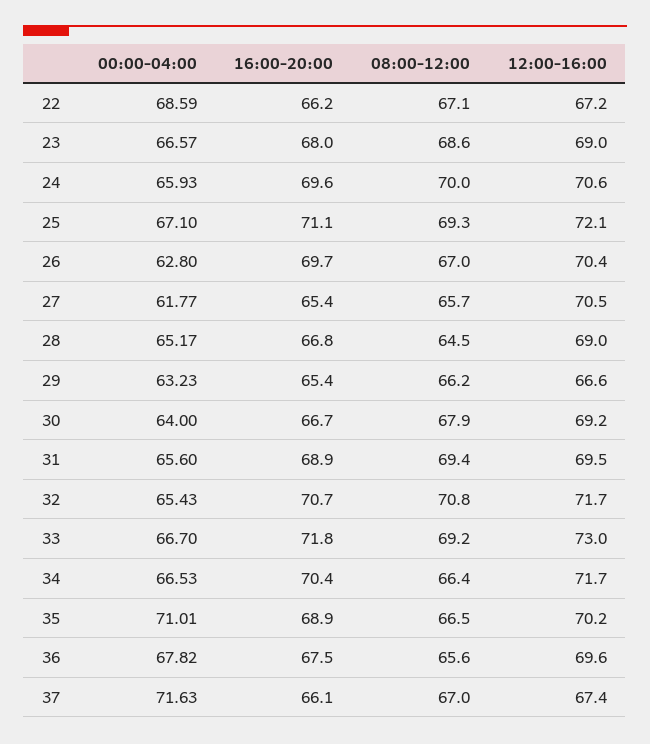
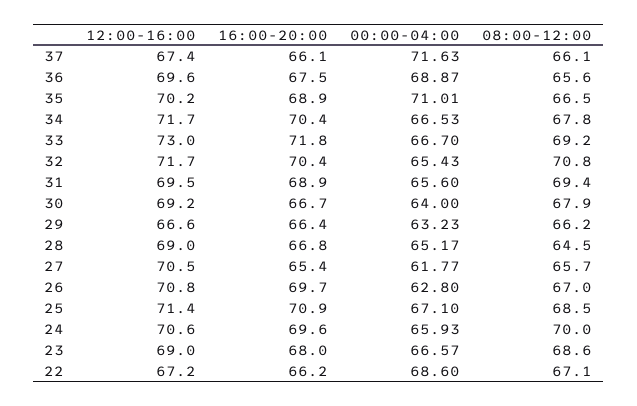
00:00-04:00, 22: 68.59 -> 68.6
16:00-20:00, 25: 71.1 -> 70.9
08:00-12:00, 25: 69.3 -> 68.5
12:00-16:00, 25: 72.1 -> 71.4
12:00-16:00, 26: 70.4 -> 70.8
16:00-20:00, 29: 65.4 -> 66.4
16:00-20:00, 32: 70.7 -> 70.4
08:00-12:00, 34: 66.4 -> 67.8
00:00-04:00, 36: 67.82 -> 68.87
08:00-12:00, 37: 67 -> 66.1

